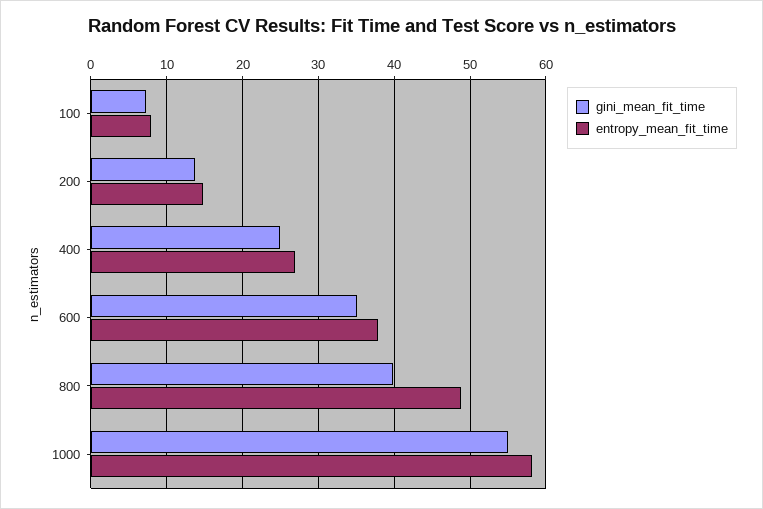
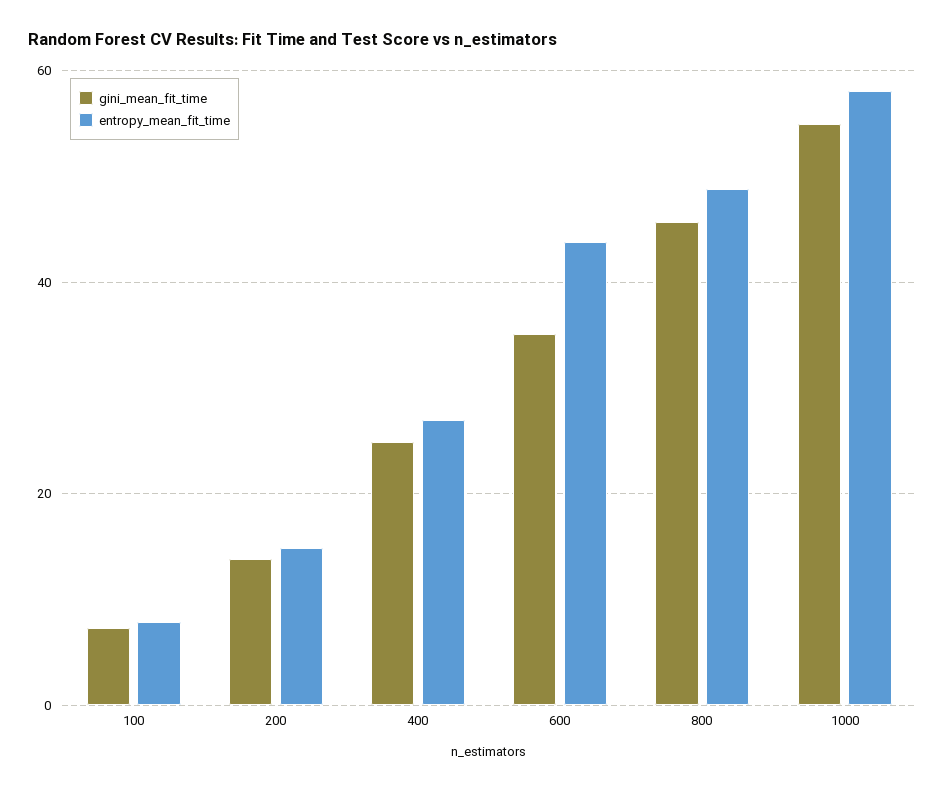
entropy_mean_fit_time, 600: 38 -> 44
gini_mean_fit_time, 800: 40 -> 46

